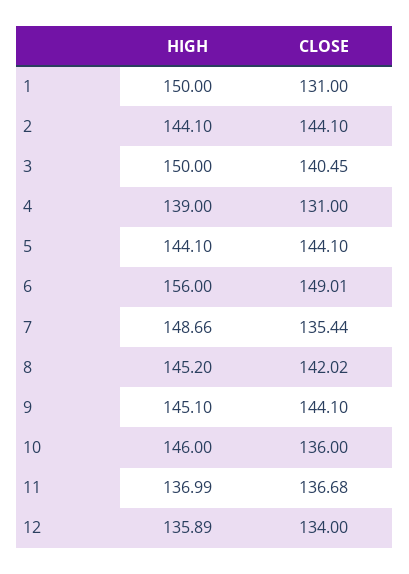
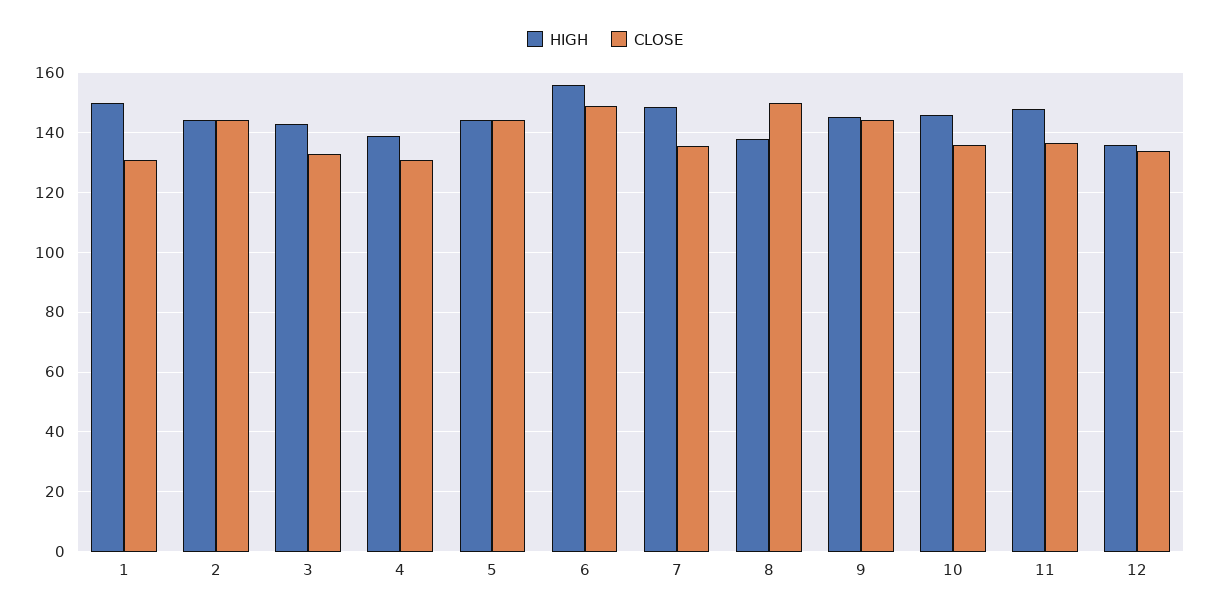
HIGH, 3: 150 -> 142.5
CLOSE, 3: 140.45 -> 132.5
HIGH, 8: 145.2 -> 137.5
CLOSE, 8: 142.02 -> 150
HIGH, 11: 136.99 -> 147.5

